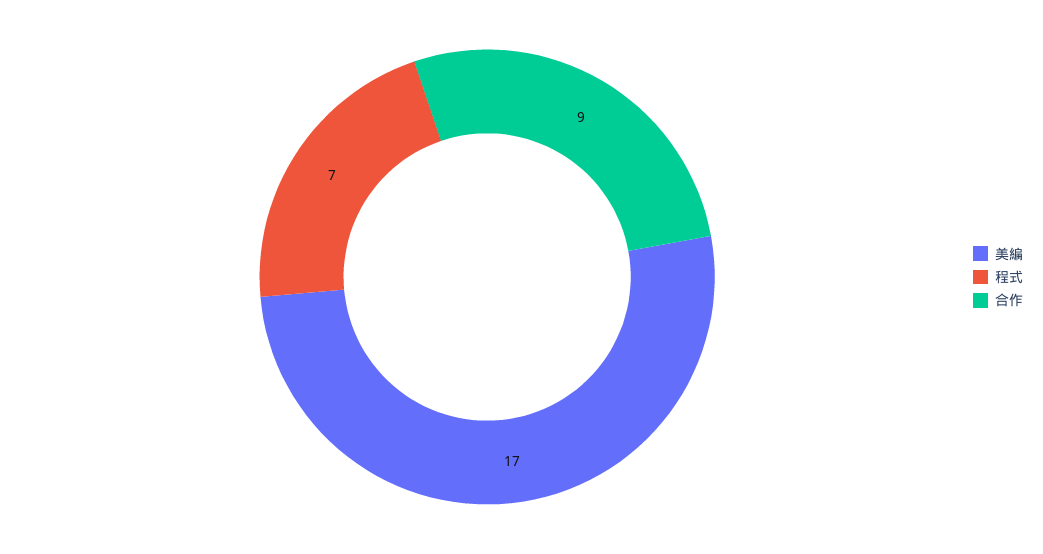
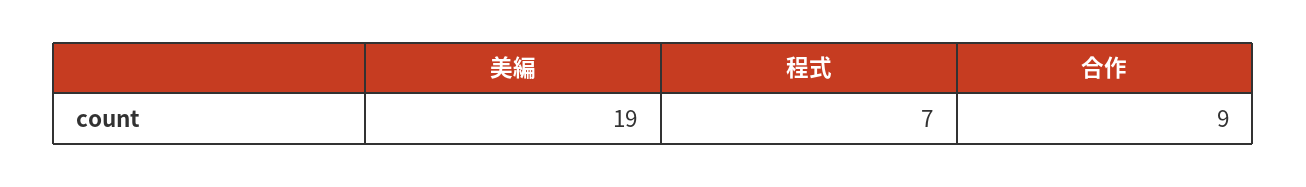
美編: 17 -> 19

